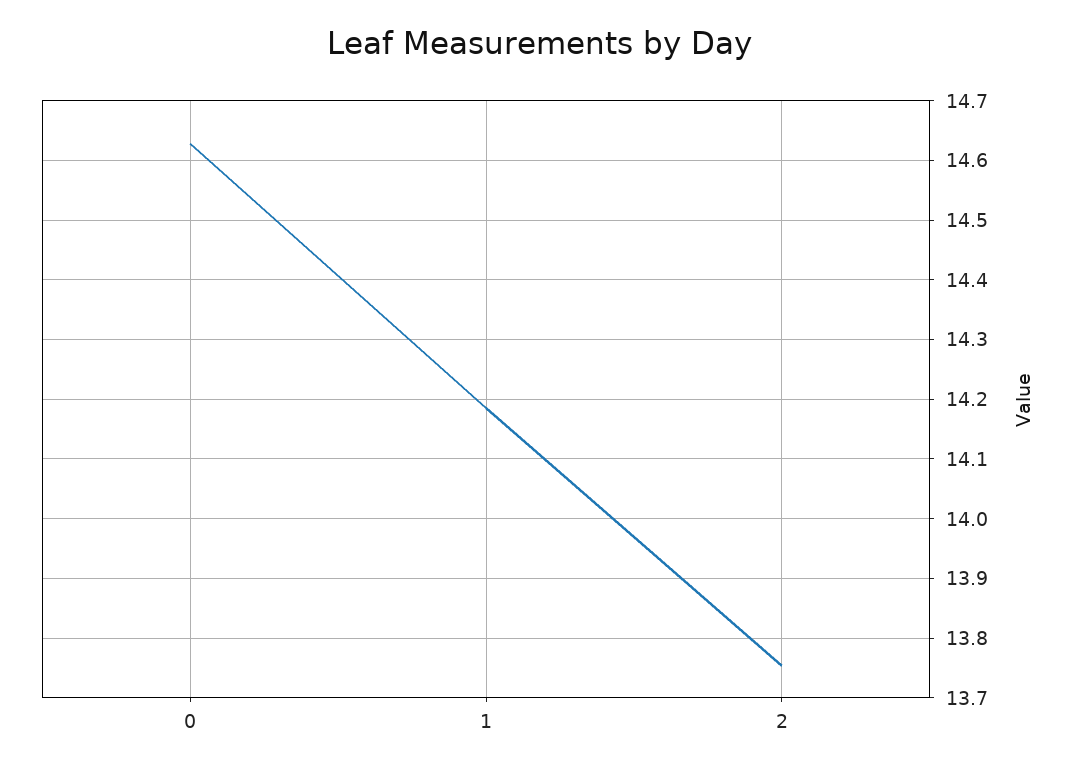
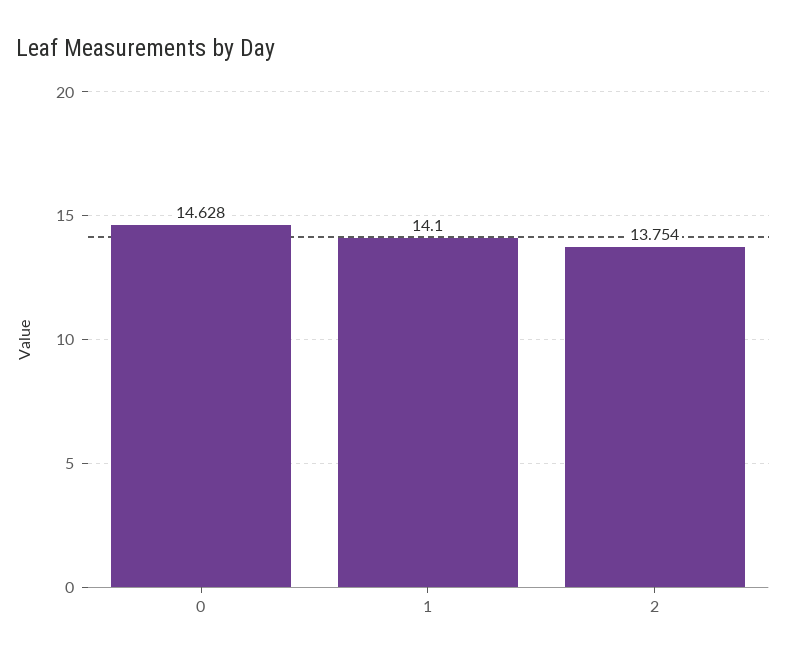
1: 14.18 -> 14.1

